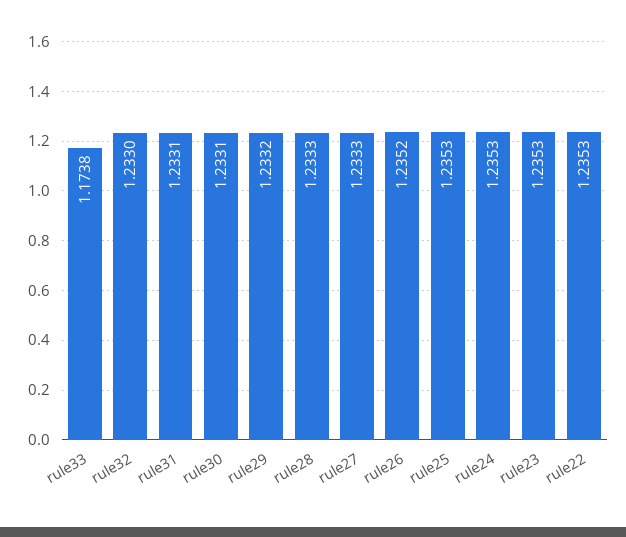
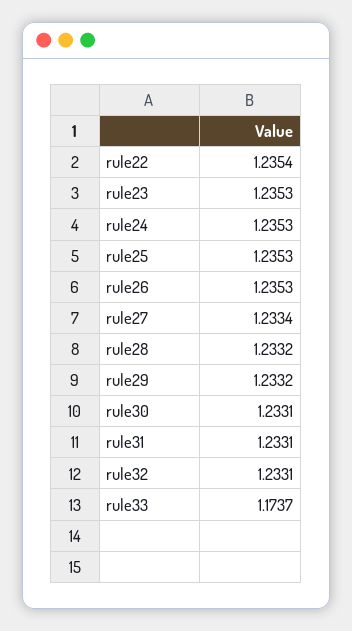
rule33: 1.1738 -> 1.1737
rule32: 1.233 -> 1.2331
rule28: 1.2333 -> 1.2332
rule27: 1.2333 -> 1.2334
rule26: 1.2352 -> 1.2353
rule22: 1.2353 -> 1.2354

